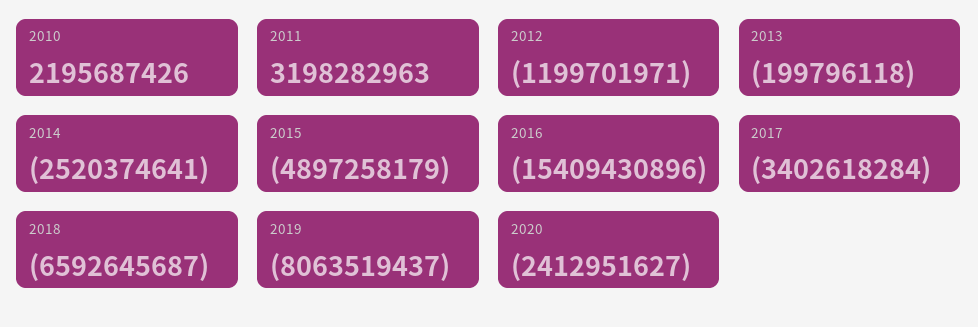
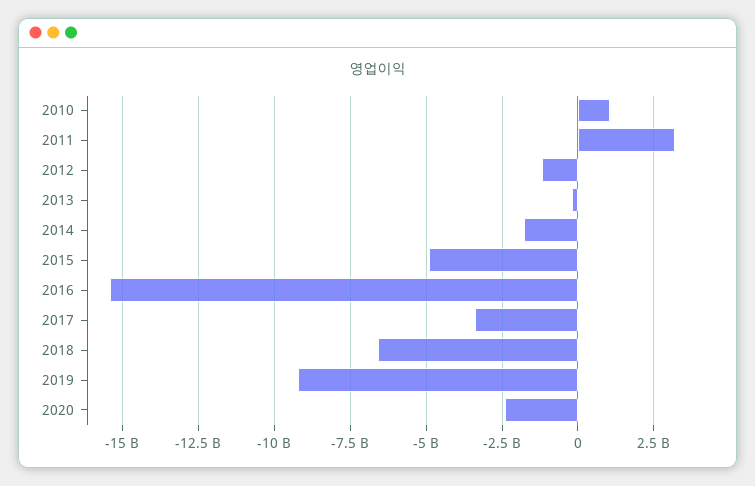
2010: 2195687426 -> 1000000000
2014: -2520374641 -> -1750000000
2019: -8063519437 -> -9250000000

